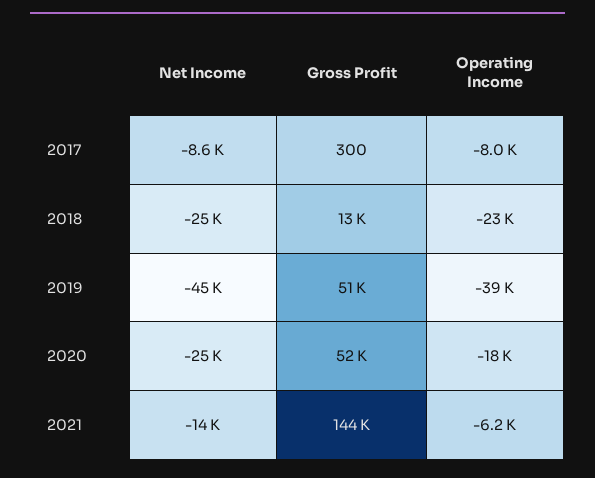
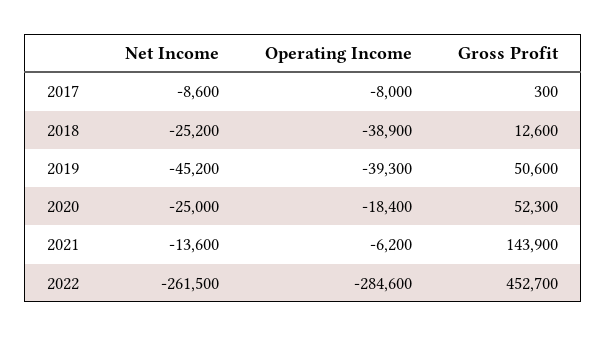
Operating Income, 2018: -23000 -> -38900
Net Income, 2022: none -> -261500
Operating Income, 2022: none -> -284600
Gross Profit, 2022: none -> 452700

